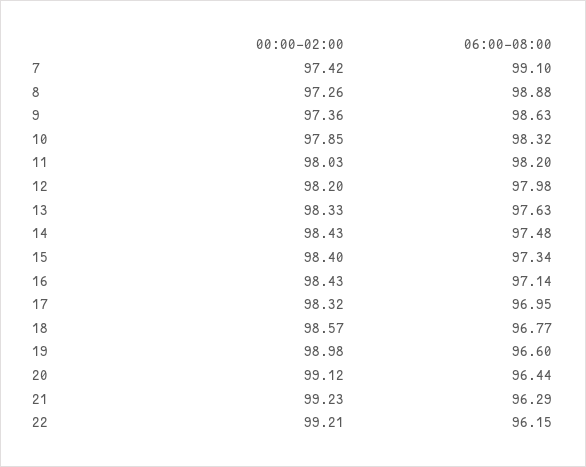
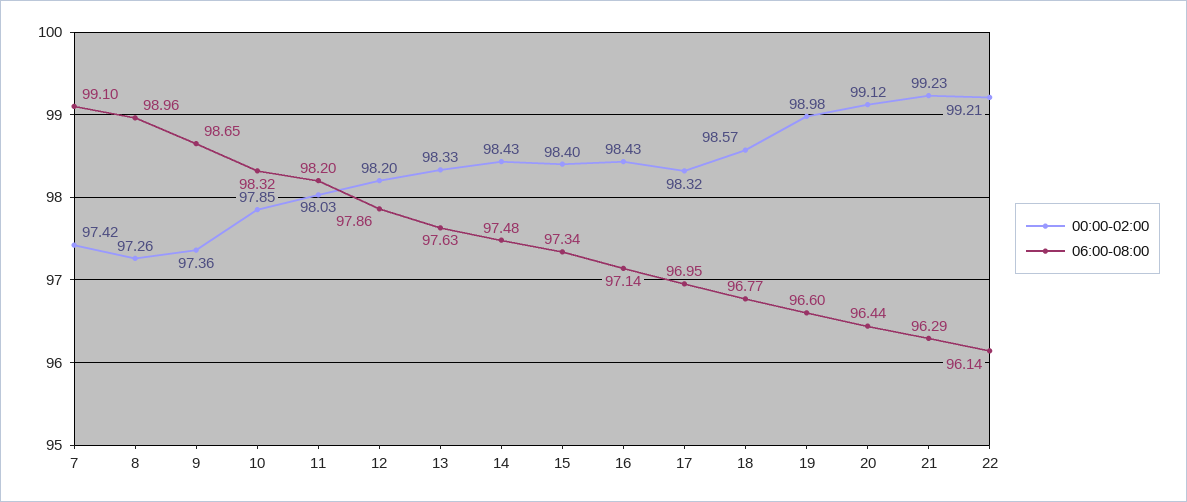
06:00-08:00, 8: 98.88 -> 98.96
06:00-08:00, 9: 98.63 -> 98.65
06:00-08:00, 12: 97.98 -> 97.86
06:00-08:00, 22: 96.15 -> 96.14

